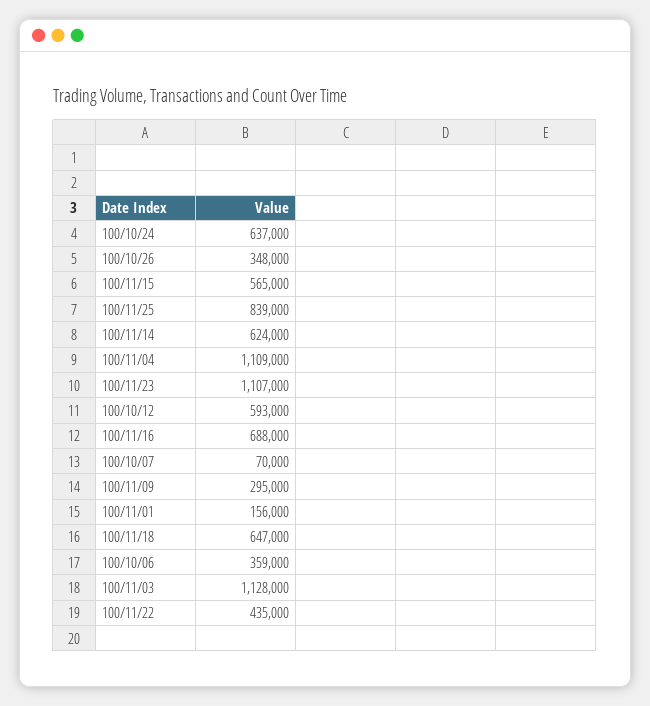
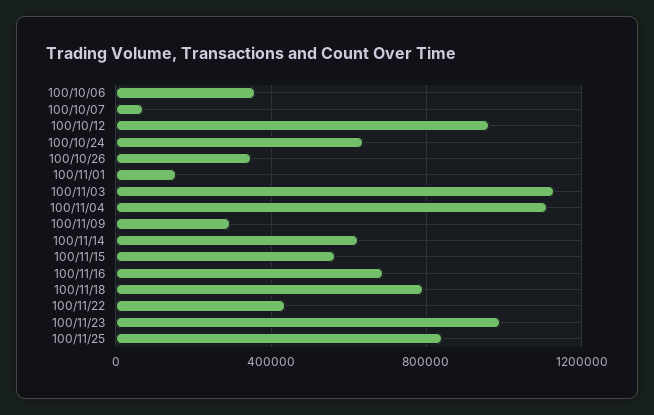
100/11/23: 1107000 -> 1000000
100/10/12: 593000 -> 950000
100/11/18: 647000 -> 800000

